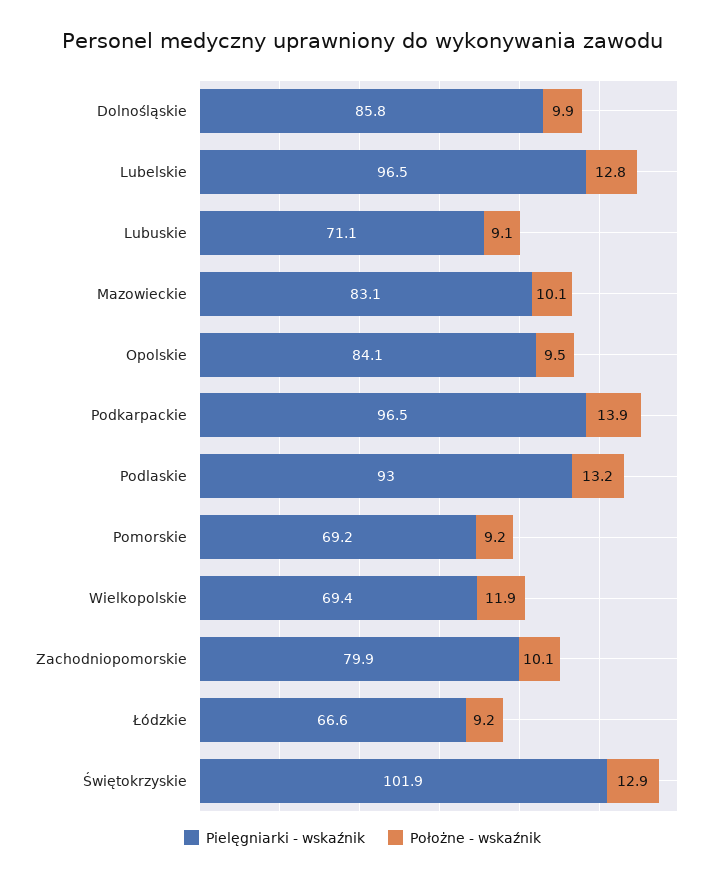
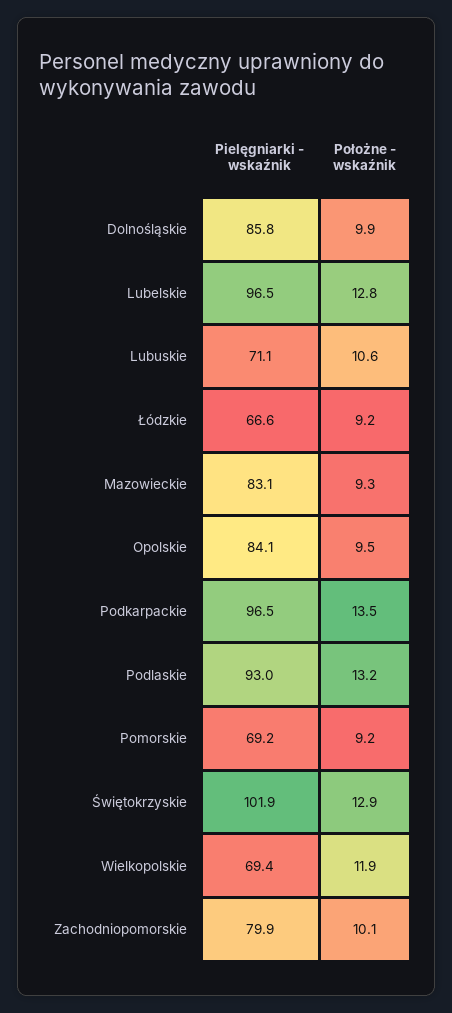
Położne - wskaźnik, Lubuskie: 9.1 -> 10.6
Położne - wskaźnik, Mazowieckie: 10.1 -> 9.3
Położne - wskaźnik, Podkarpackie: 13.9 -> 13.5

